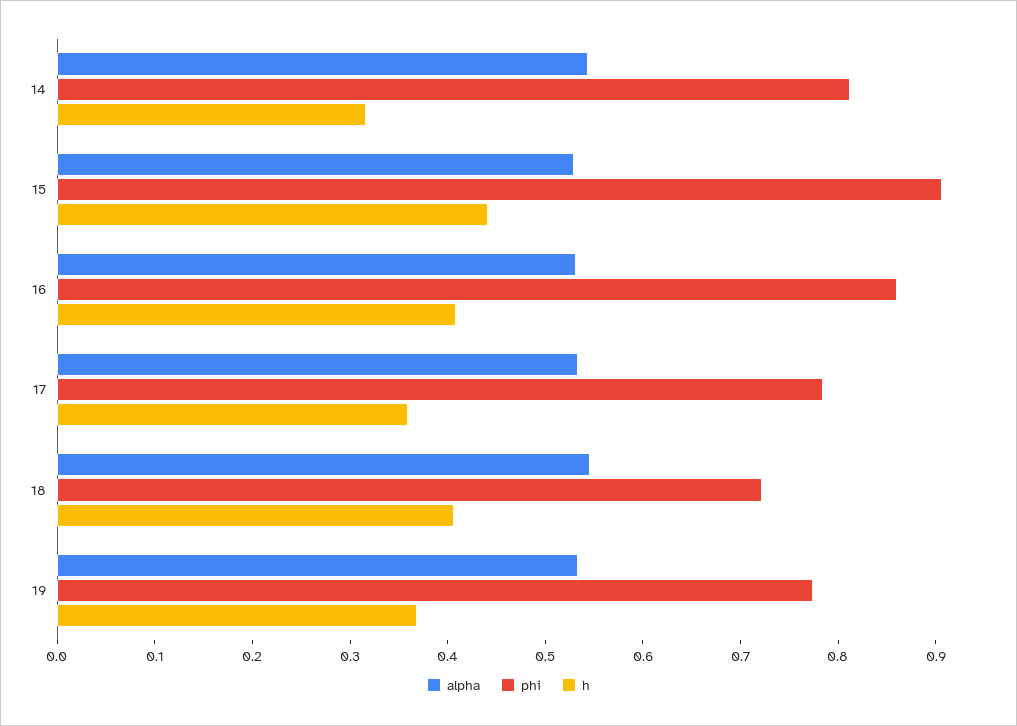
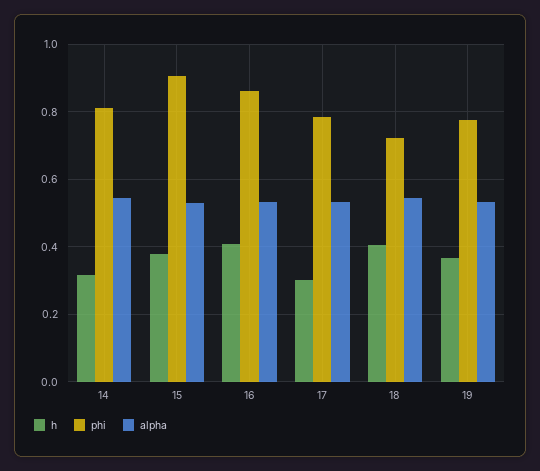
h, 15: 0.44 -> 0.38
h, 17: 0.36 -> 0.3

